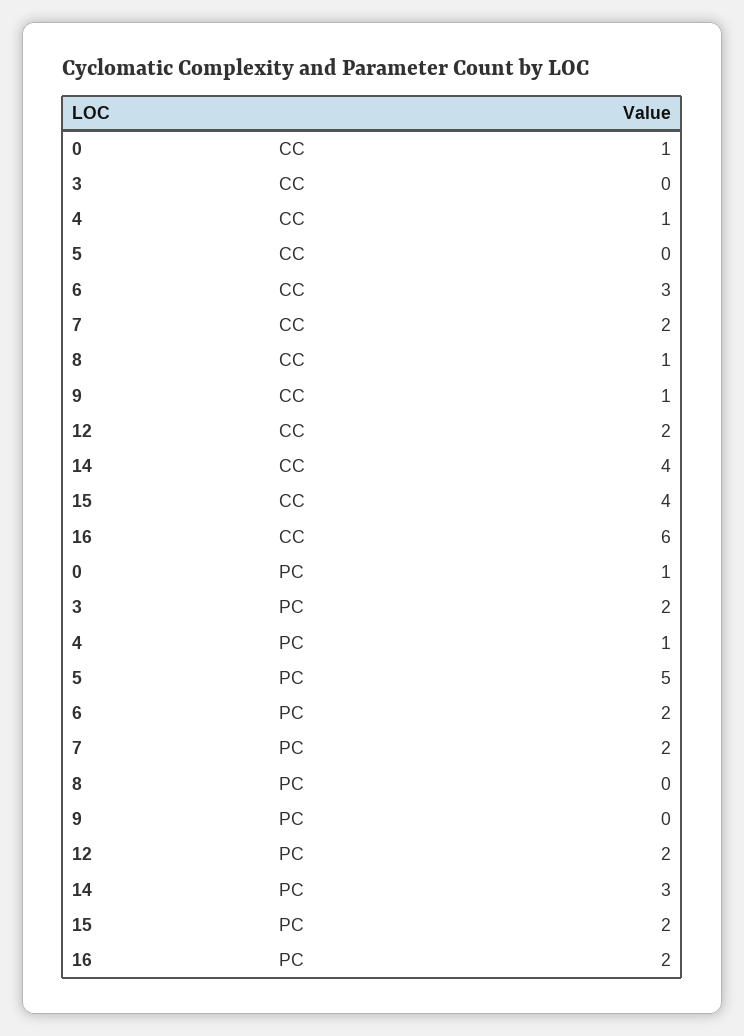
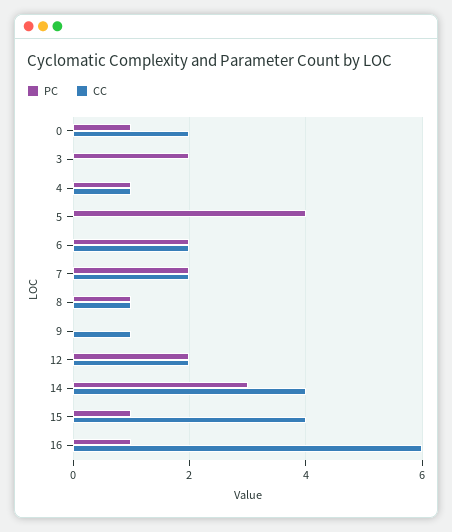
CC, 0: 1 -> 2
CC, 6: 3 -> 2
PC, 5: 5 -> 4
PC, 8: 0 -> 1
PC, 15: 2 -> 1
PC, 16: 2 -> 1

